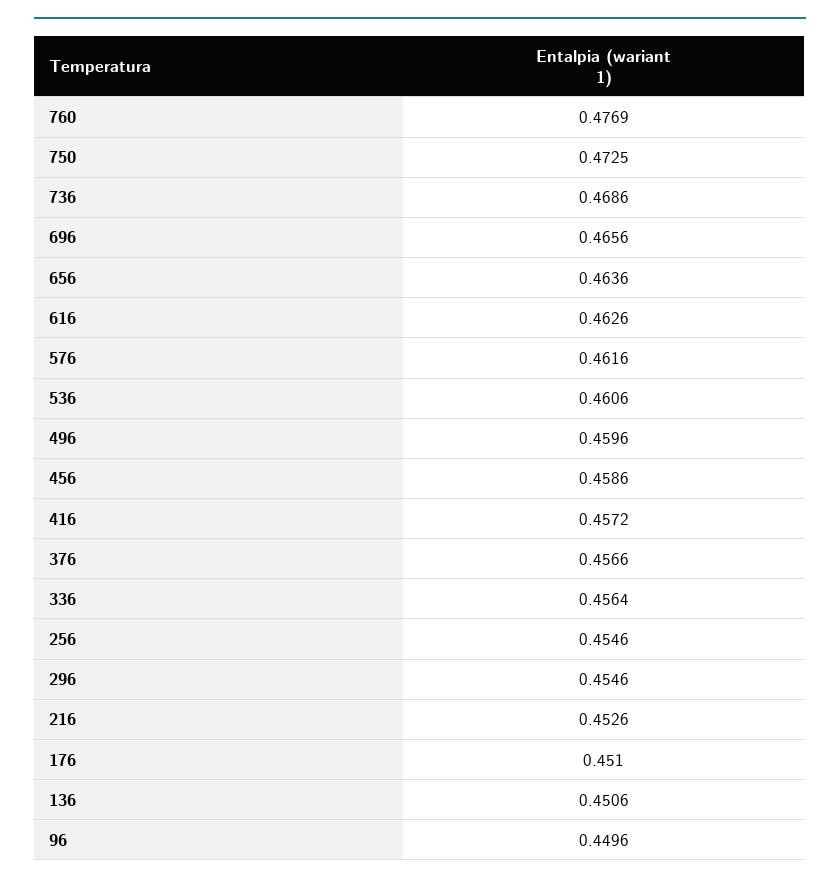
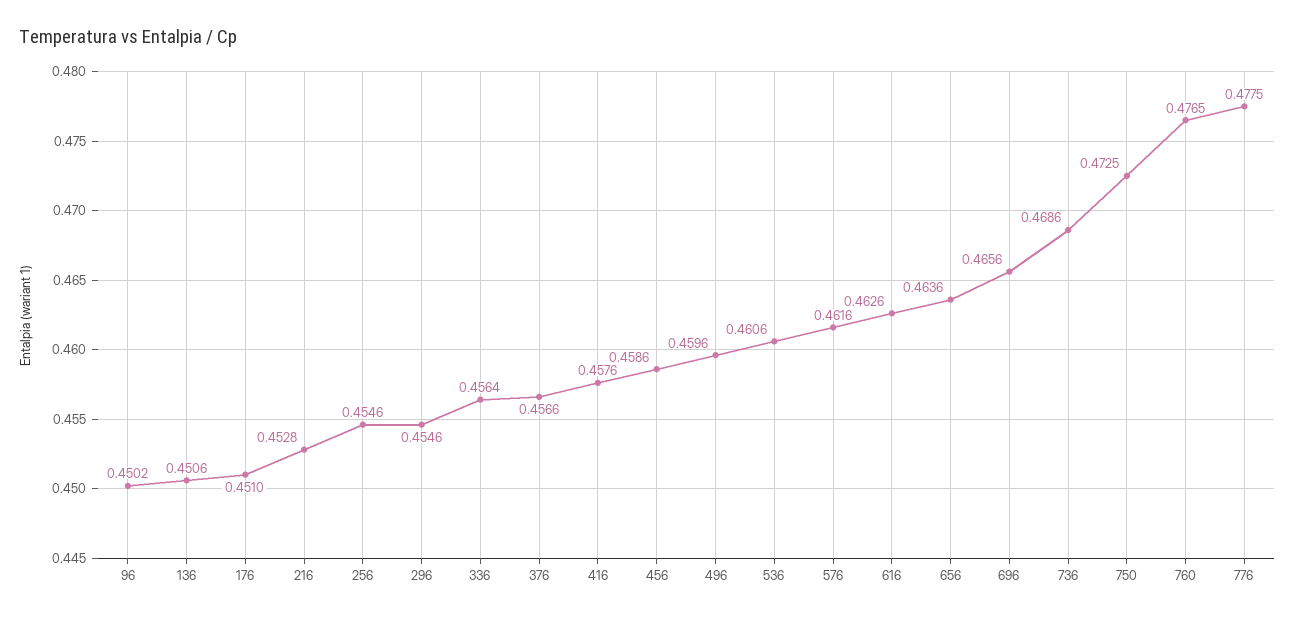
760: 0.4769 -> 0.4765
416: 0.4572 -> 0.4576
216: 0.4526 -> 0.4528
96: 0.4496 -> 0.4502
776: none -> 0.4775

